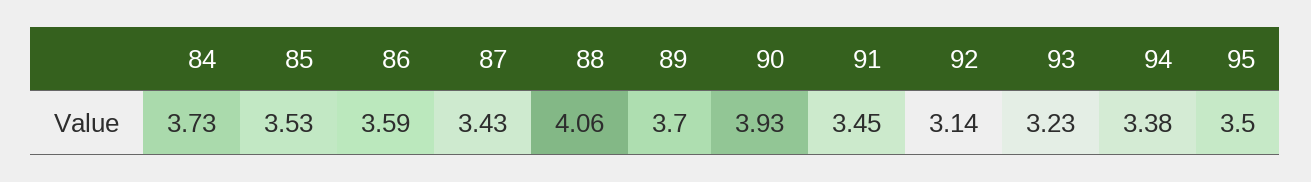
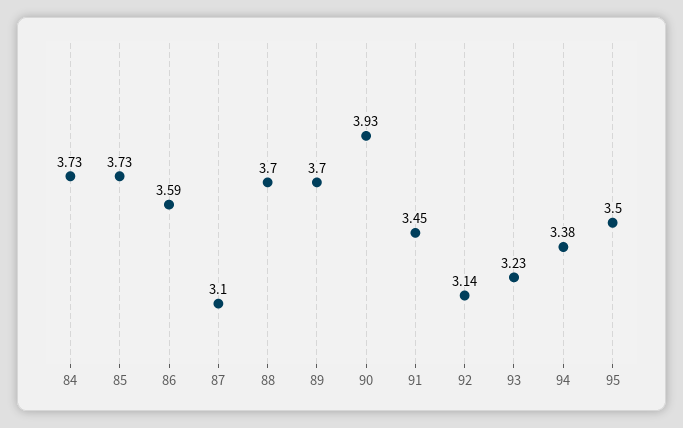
85: 3.53 -> 3.73
87: 3.43 -> 3.1
88: 4.06 -> 3.7

